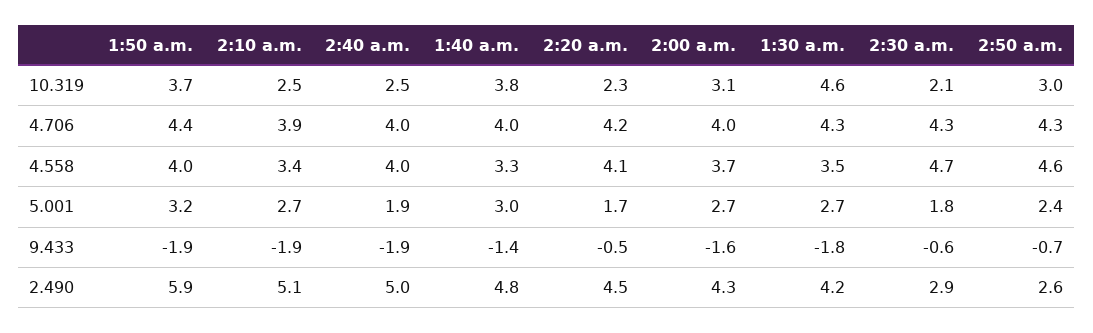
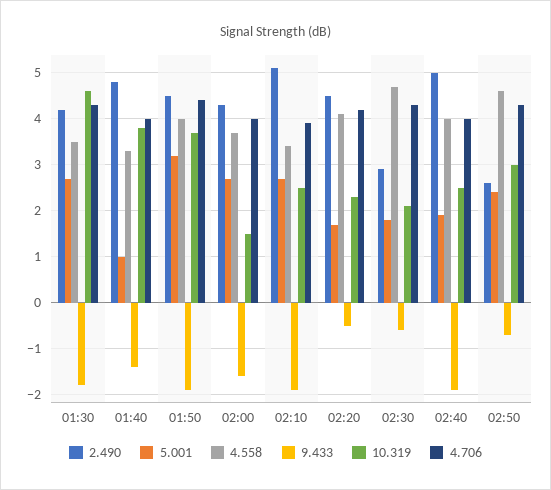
10.319, 2:00 a.m.: 3.1 -> 1.5
5.001, 1:40 a.m.: 3 -> 1
2.490, 1:50 a.m.: 5.9 -> 4.5

